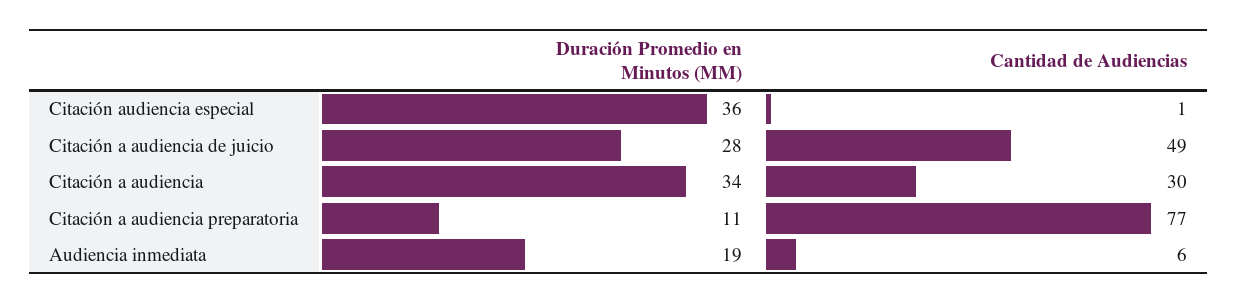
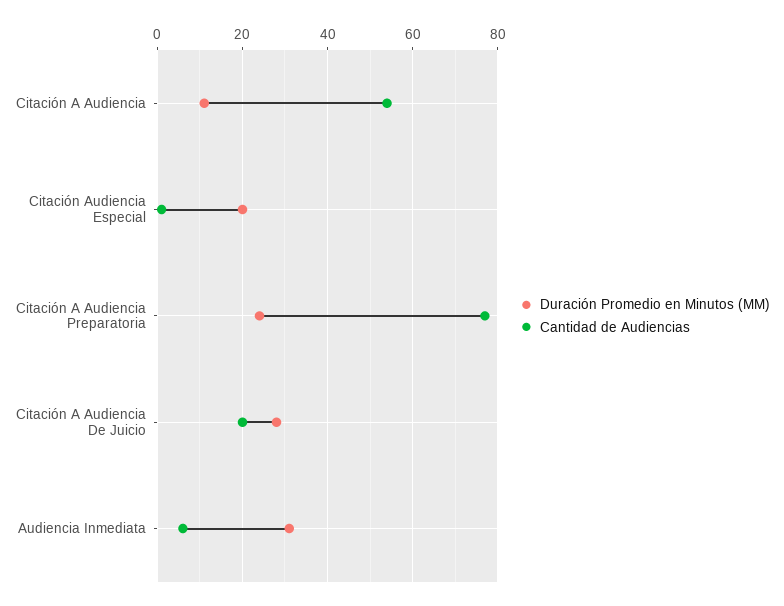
Duración Promedio en Minutos (MM), Citación audiencia especial: 36 -> 20
Cantidad de Audiencias, Citación a audiencia de juicio: 49 -> 20
Duración Promedio en Minutos (MM), Citación a audiencia: 34 -> 10
Cantidad de Audiencias, Citación a audiencia: 30 -> 55
Duración Promedio en Minutos (MM), Citación a audiencia preparatoria: 11 -> 25
Duración Promedio en Minutos (MM), Audiencia inmediata: 19 -> 30

